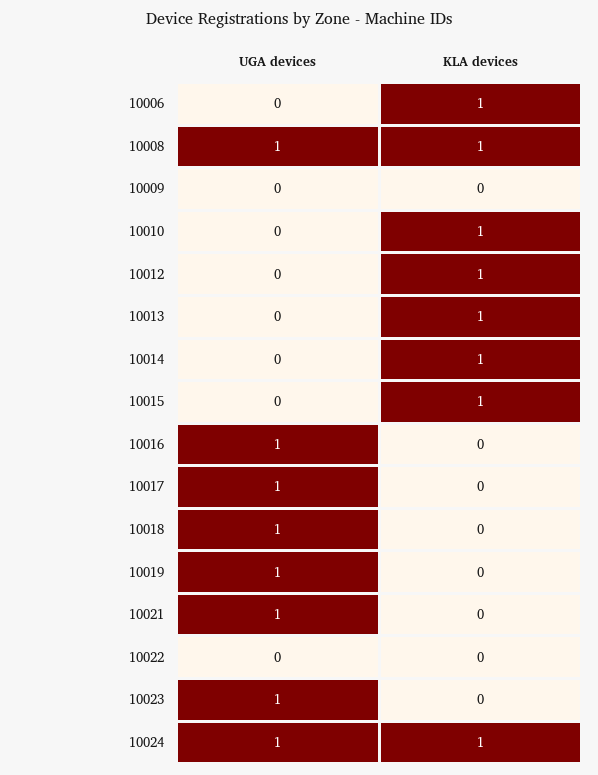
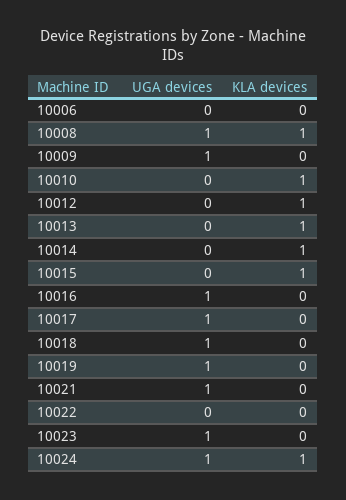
KLA devices, 10006: 1 -> 0
UGA devices, 10009: 0 -> 1

